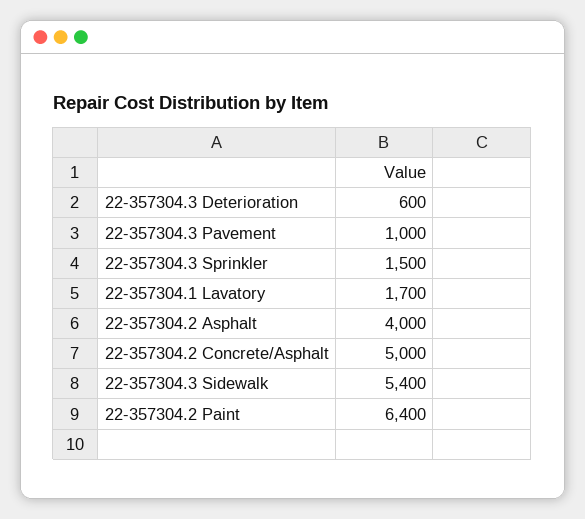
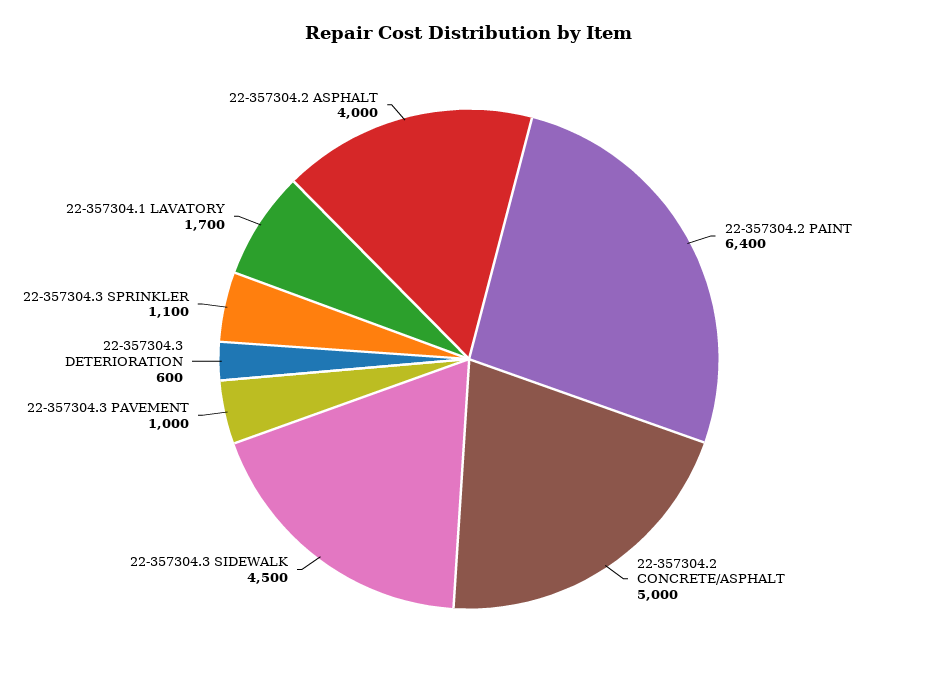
22-357304.3 Sprinkler: 1500 -> 1100
22-357304.3 Sidewalk: 5400 -> 4500

